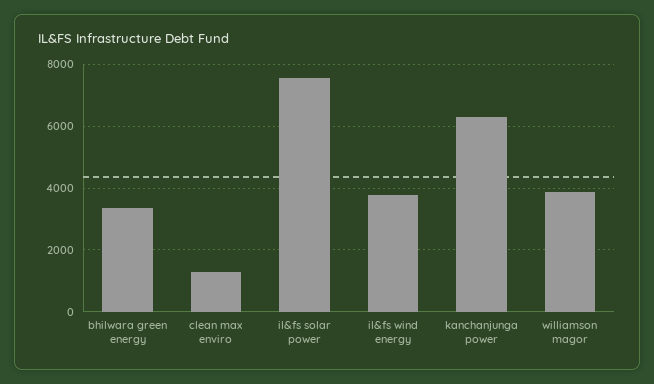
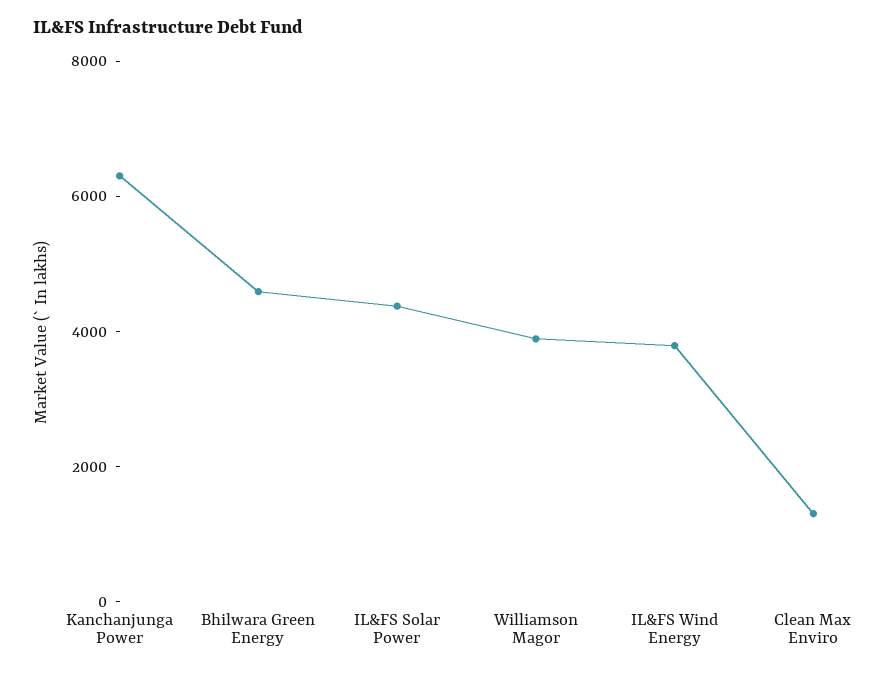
bhilwara green energy: 3400 -> 4500
il&fs solar power: 7600 -> 4500

